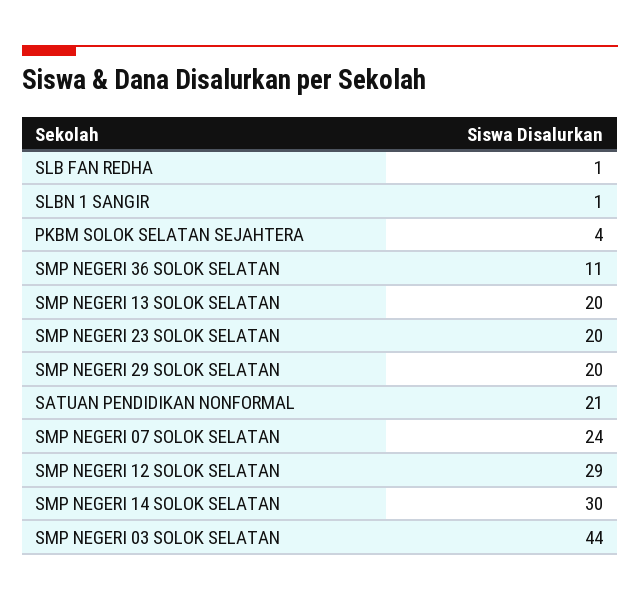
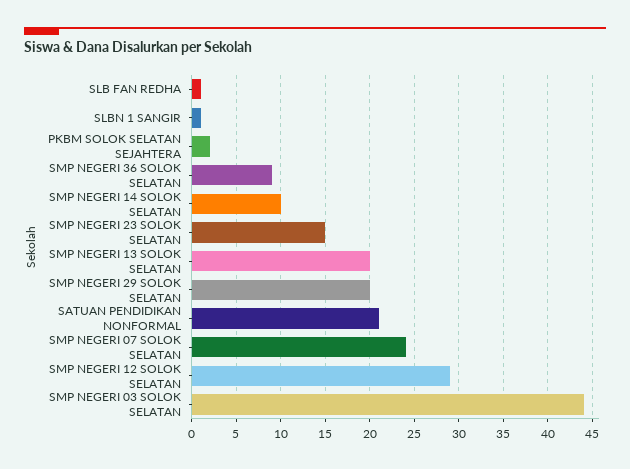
PKBM SOLOK SELATAN SEJAHTERA: 4 -> 2
SMP NEGERI 36 SOLOK SELATAN: 11 -> 9
SMP NEGERI 23 SOLOK SELATAN: 20 -> 15
SMP NEGERI 14 SOLOK SELATAN: 30 -> 10

